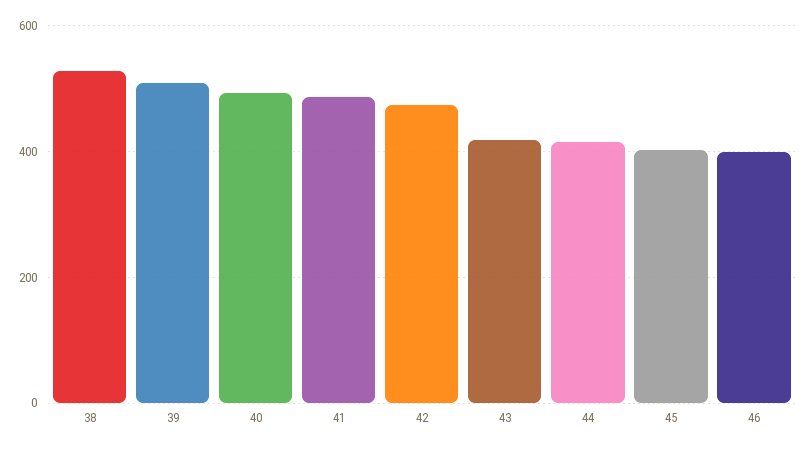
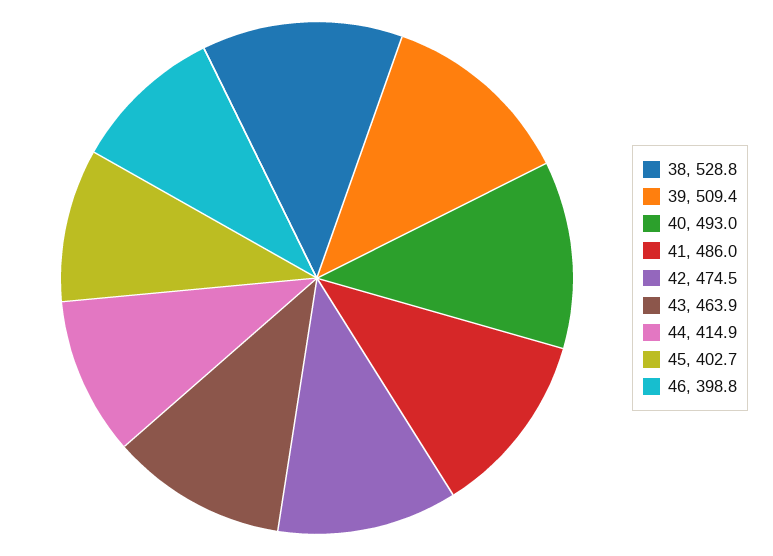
43: 420 -> 463.9

